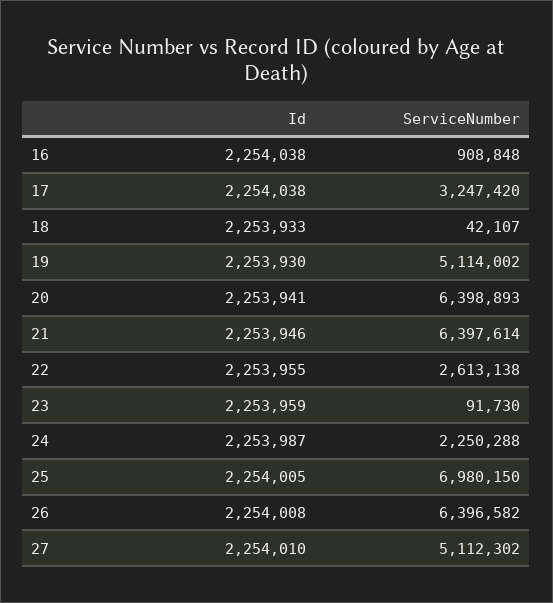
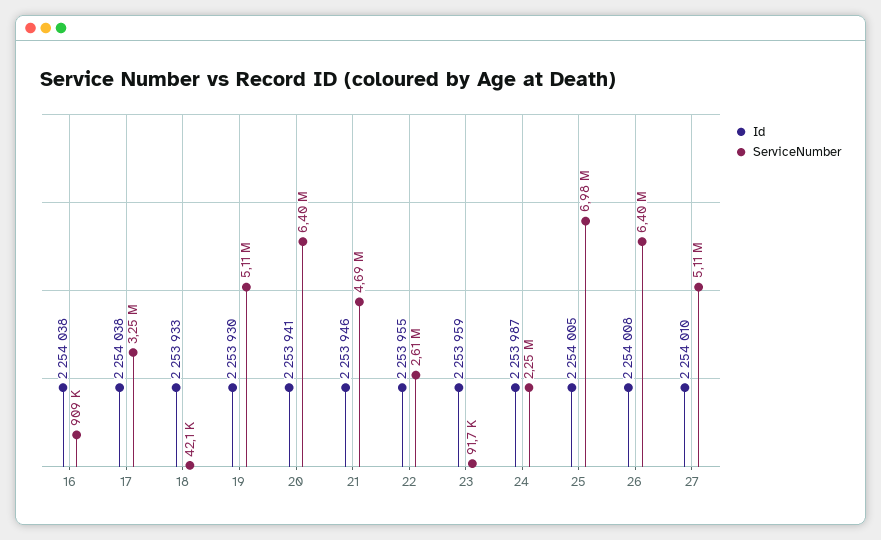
ServiceNumber, 21: 6397614 -> 4690000

